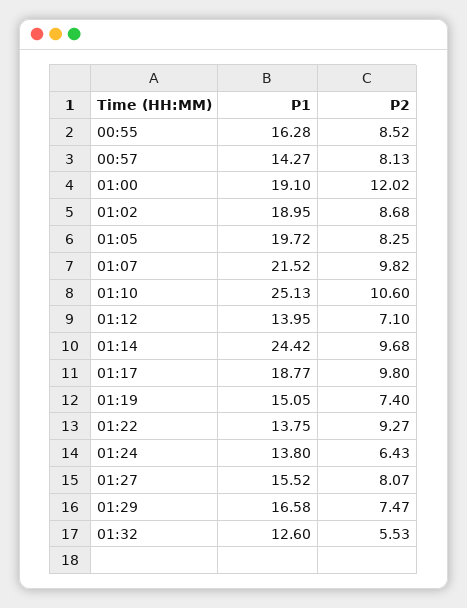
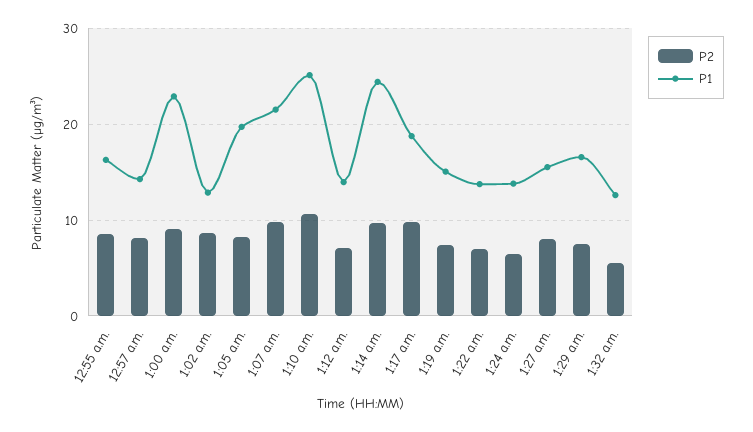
P1, 01:00: 19.1 -> 23
P2, 01:00: 12.02 -> 9
P1, 01:02: 18.95 -> 13
P2, 01:22: 9.27 -> 7

